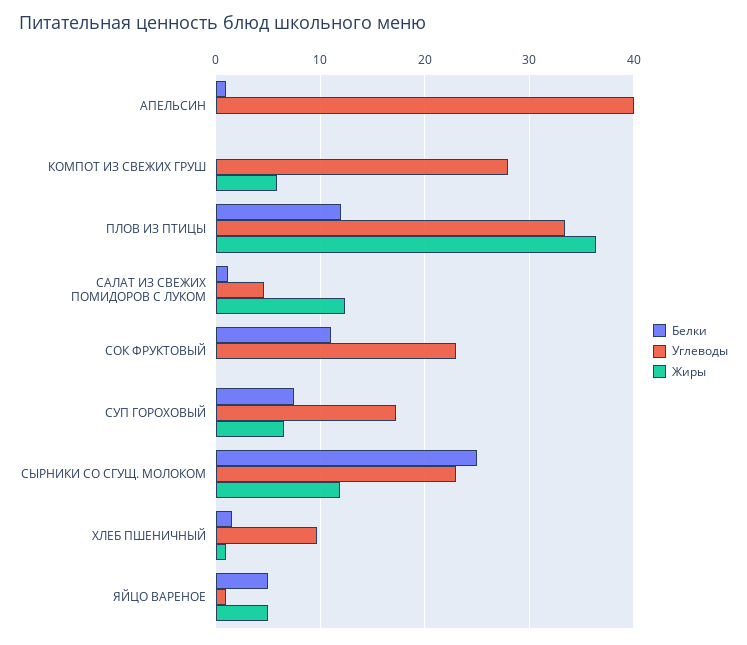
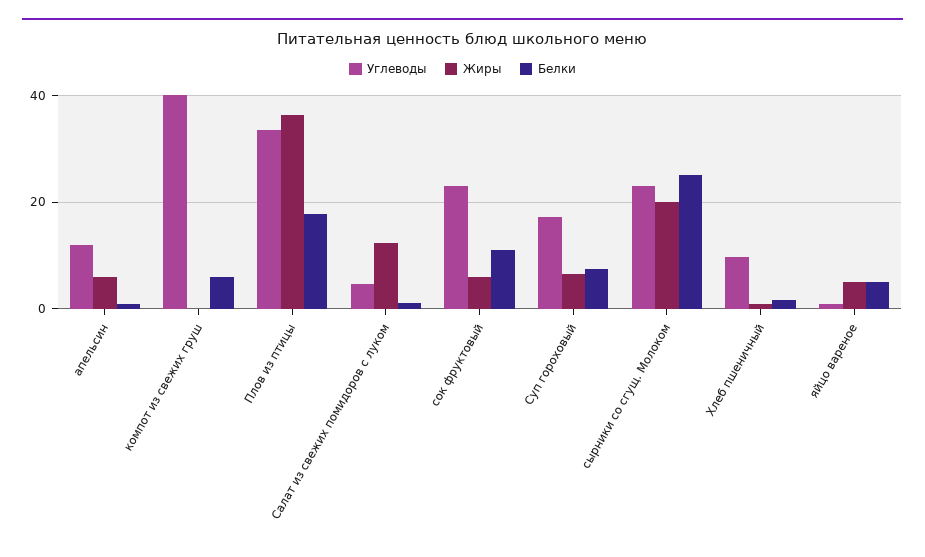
Углеводы, АПЕЛЬСИН: 40 -> 12
Жиры, АПЕЛЬСИН: 0 -> 6
Белки, КОМПОТ ИЗ СВЕЖИХ ГРУШ: 0 -> 6
Углеводы, КОМПОТ ИЗ СВЕЖИХ ГРУШ: 28 -> 40
Жиры, КОМПОТ ИЗ СВЕЖИХ ГРУШ: 6 -> 0
Белки, ПЛОВ ИЗ ПТИЦЫ: 12 -> 18
Жиры, СОК ФРУКТОВЫЙ: 0 -> 6
Жиры, СЫРНИКИ СО СГУЩ. МОЛОКОМ: 12 -> 20

